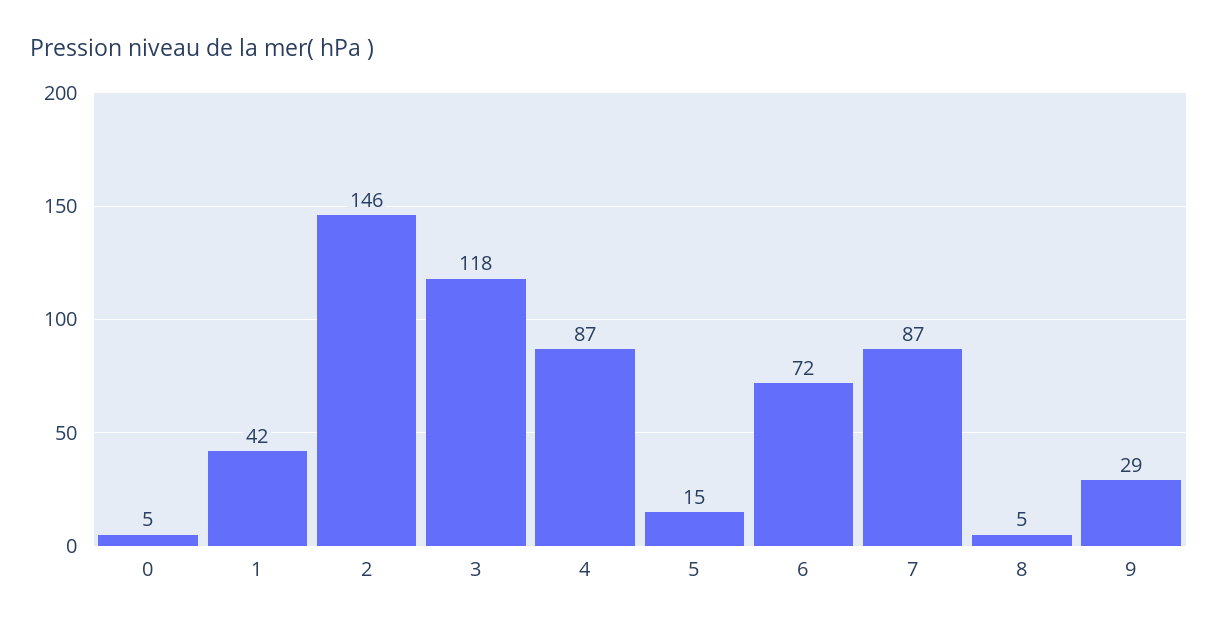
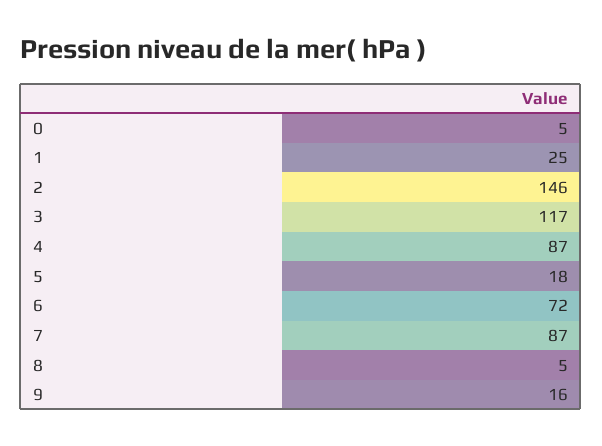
1: 42 -> 25
3: 118 -> 117
5: 15 -> 18
9: 29 -> 16

